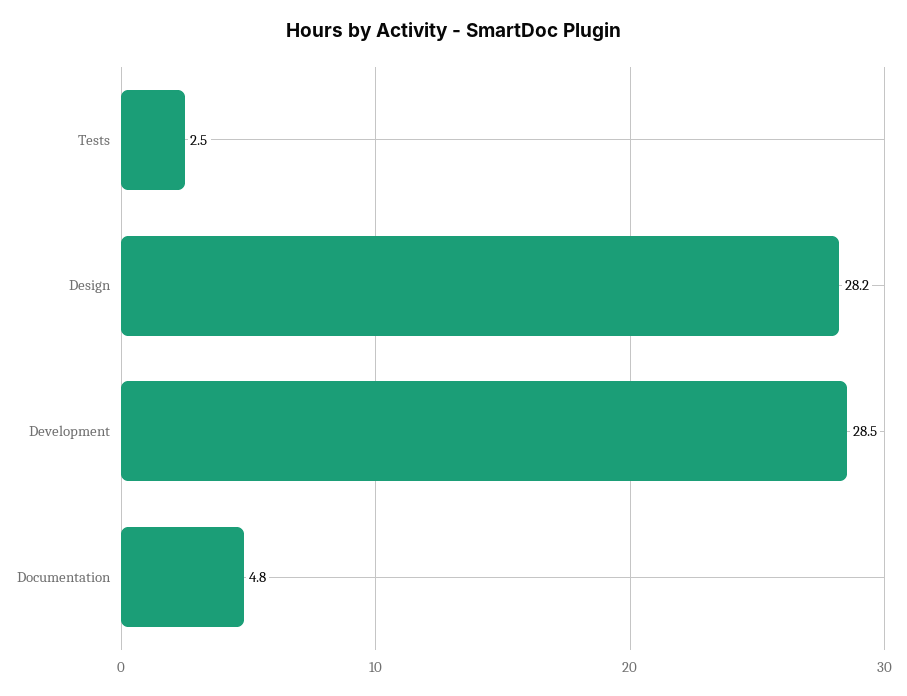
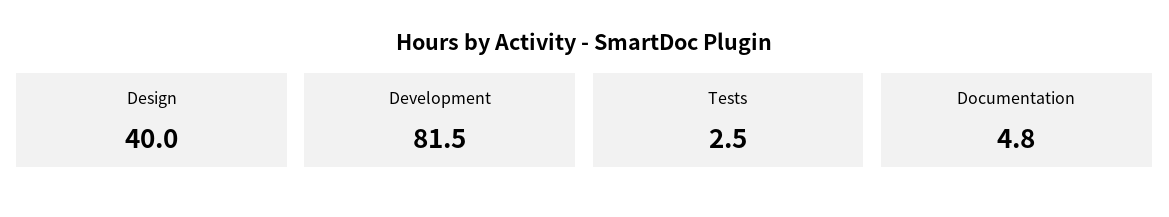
Design: 28.2 -> 40
Development: 28.5 -> 81.5

